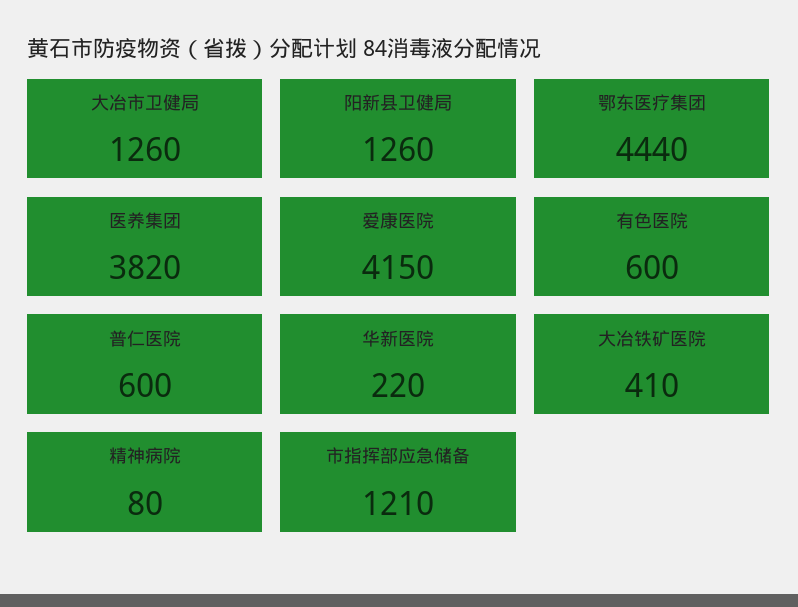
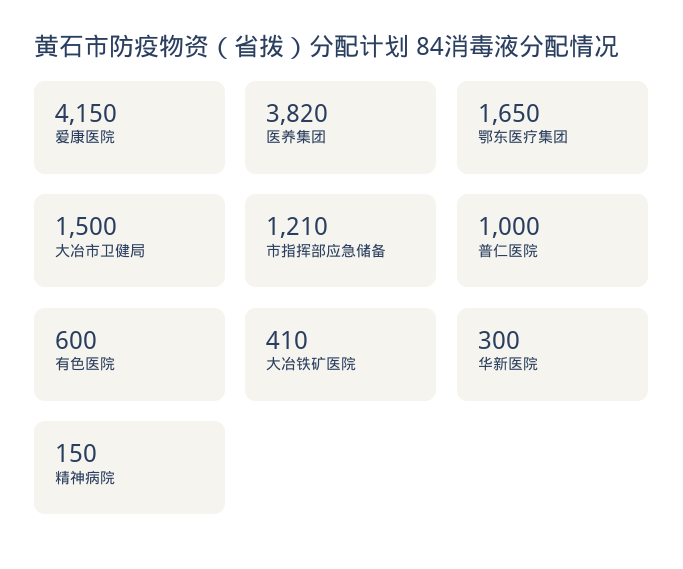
大冶市卫健局: 1260 -> 1500
阳新县卫健局: 1260 -> none
鄂东医疗集团: 4440 -> 1650
普仁医院: 600 -> 1000
华新医院: 220 -> 300
精神病院: 80 -> 150

